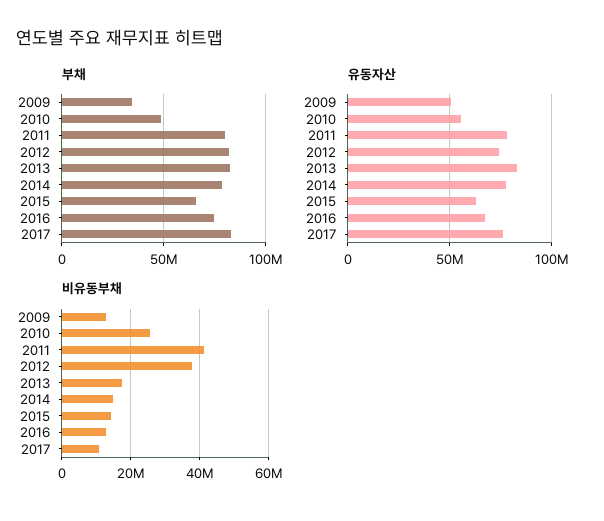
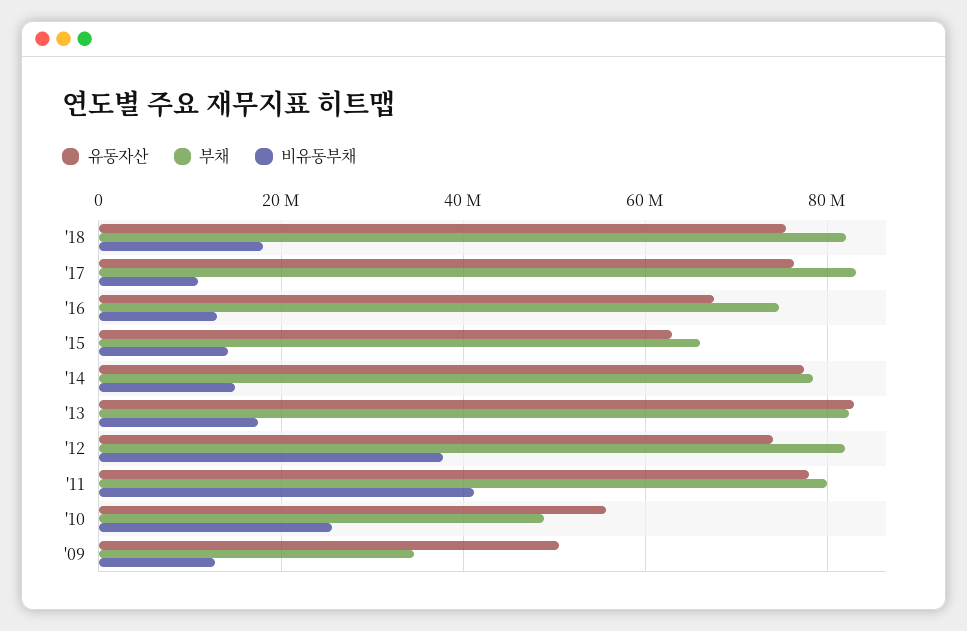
유동자산, '18: none -> 76000000
부채, '18: none -> 82000000
비유동부채, '18: none -> 18000000

